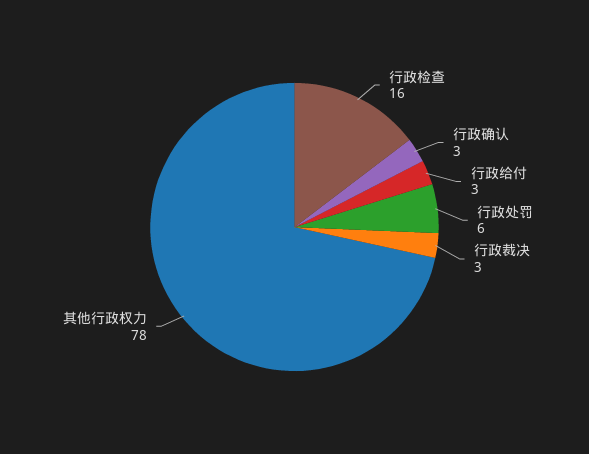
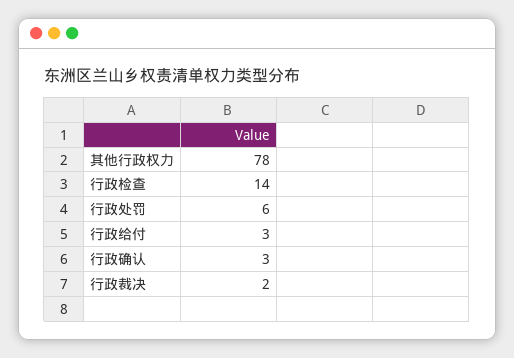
行政检查: 16 -> 14
行政裁决: 3 -> 2

